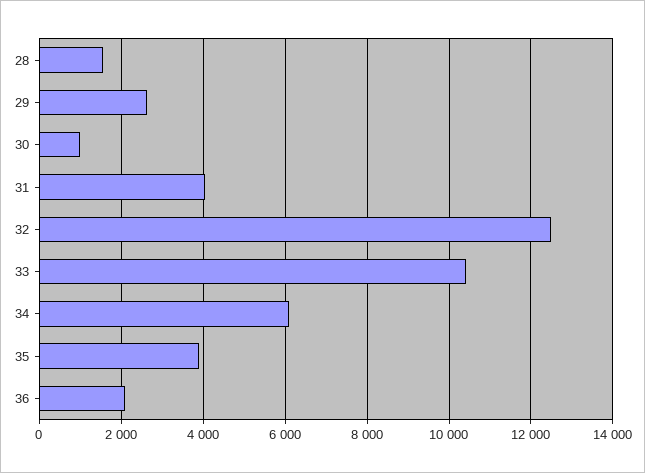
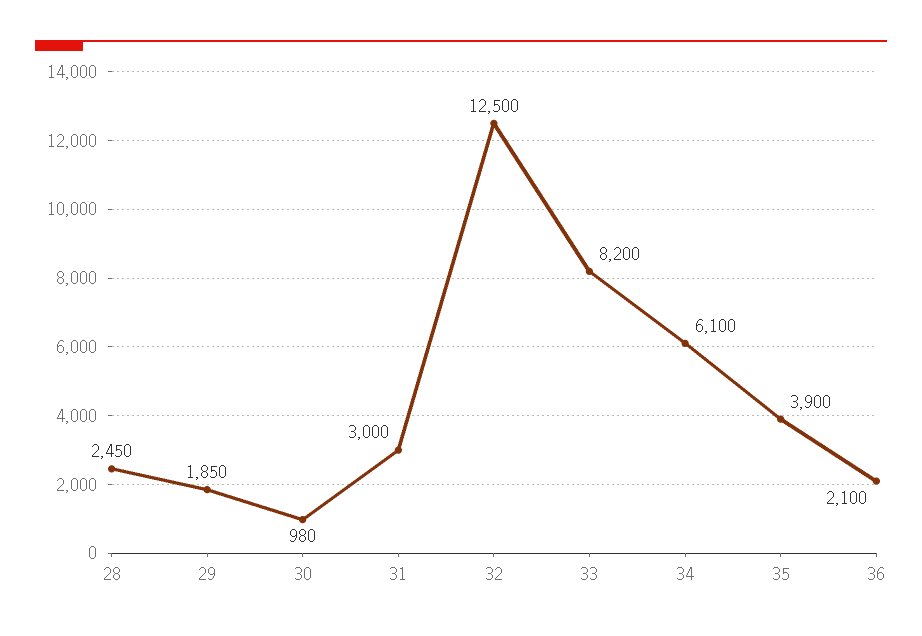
28: 1600 -> 2450
29: 2600 -> 1850
31: 4000 -> 3000
33: 10400 -> 8200

